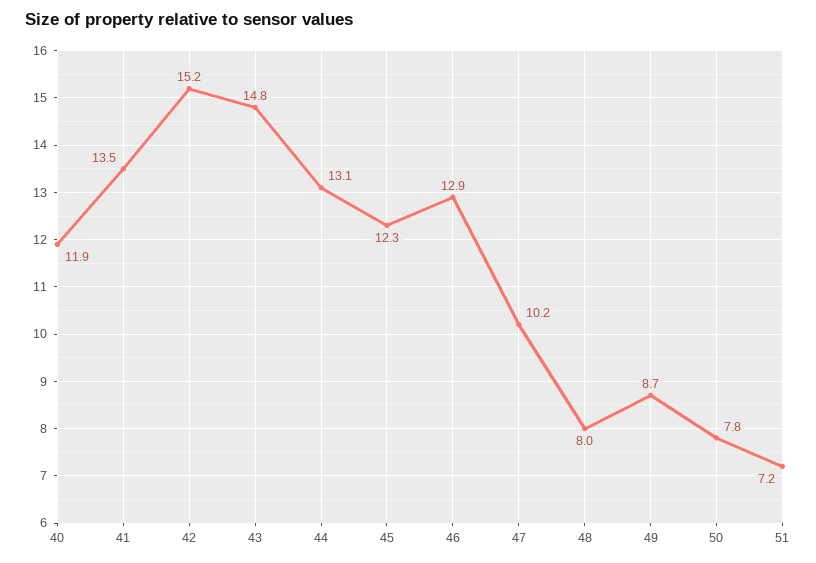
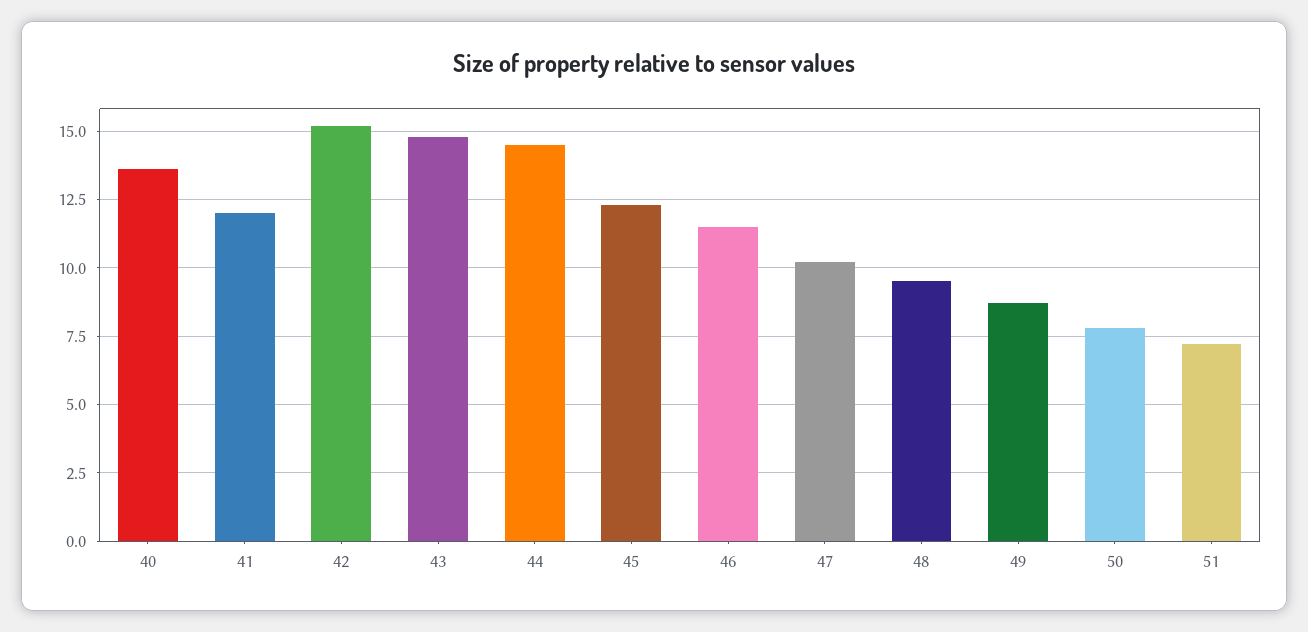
40: 11.9 -> 13.5
41: 13.5 -> 12
44: 13.1 -> 14.5
46: 12.9 -> 11.5
48: 8 -> 9.5

